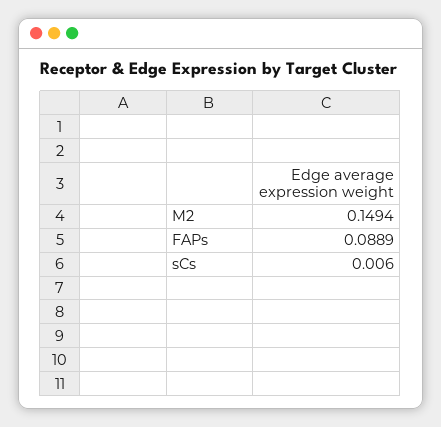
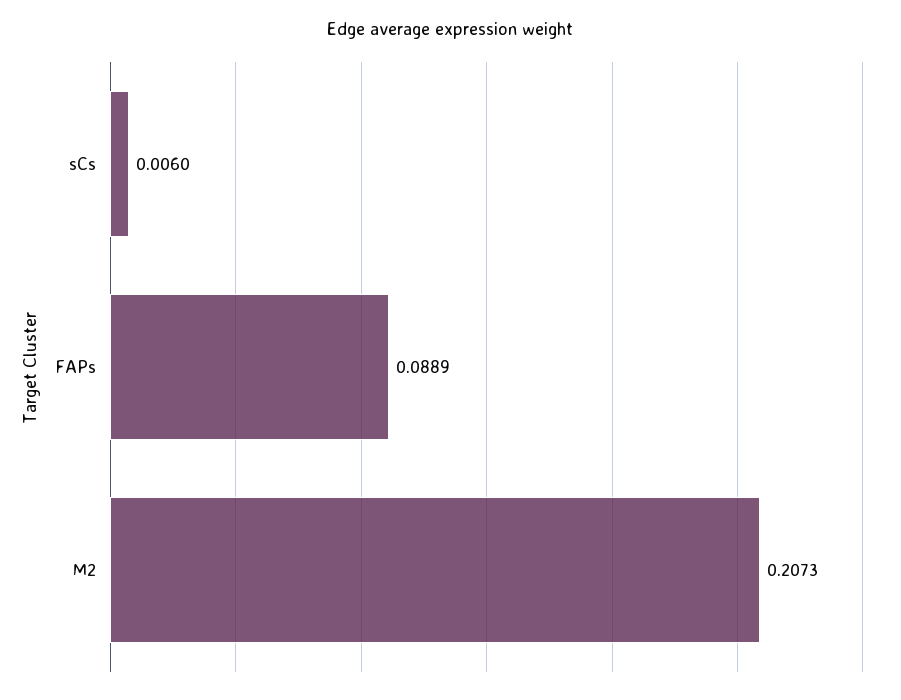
M2: 0.1494 -> 0.2073

